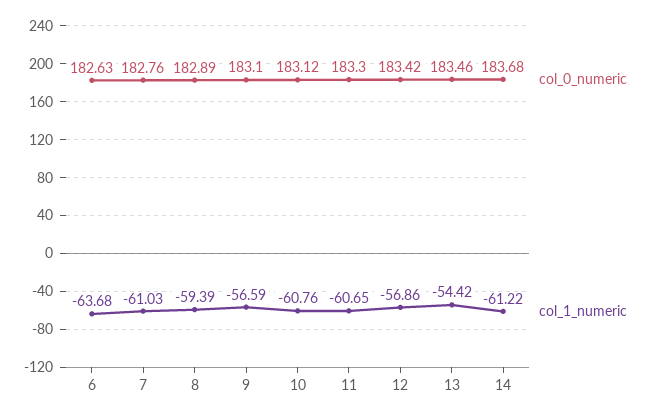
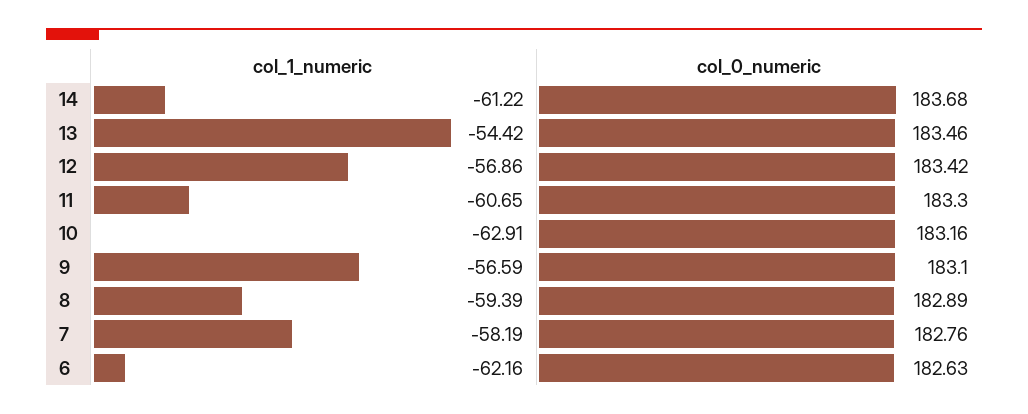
col_1_numeric, 6: -63.68 -> -62.16
col_1_numeric, 7: -61.03 -> -58.19
col_0_numeric, 10: 183.12 -> 183.16
col_1_numeric, 10: -60.76 -> -62.91

